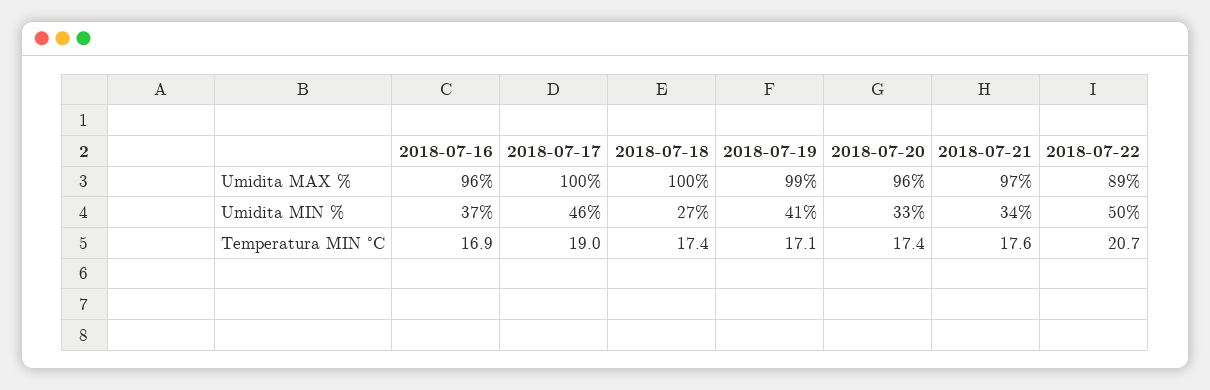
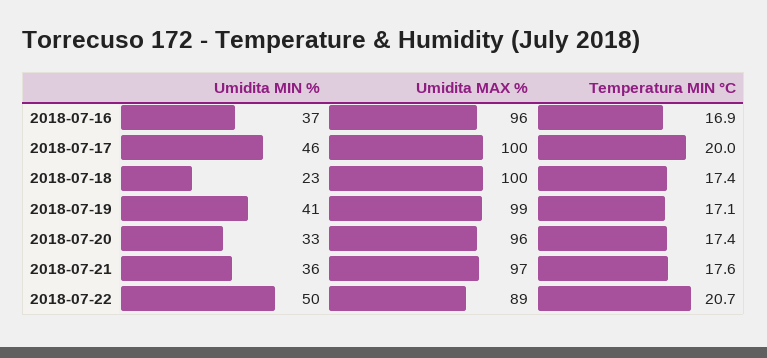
2018-07-18, Umidita MIN %: 27 -> 23
2018-07-21, Umidita MIN %: 34 -> 36
2018-07-17, Temperatura MIN °C: 19 -> 20

